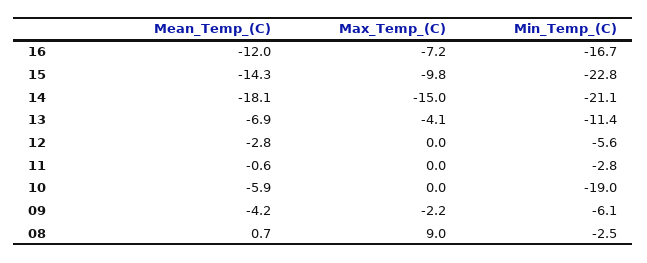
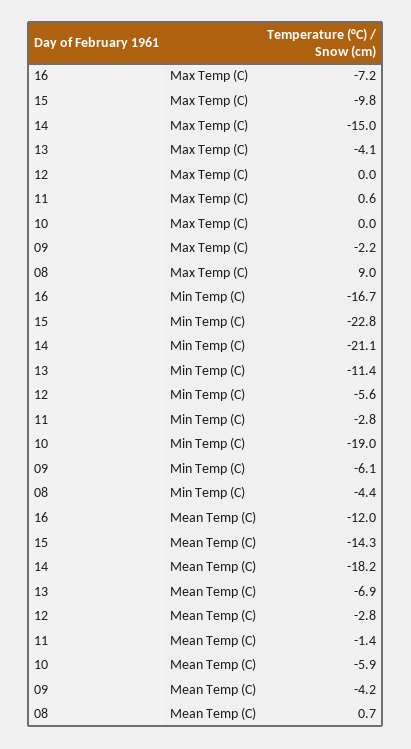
Mean_Temp_(C), 14: -18.1 -> -18.2
Mean_Temp_(C), 11: -0.6 -> -1.4
Max_Temp_(C), 11: 0 -> 0.6
Min_Temp_(C), 08: -2.5 -> -4.4

